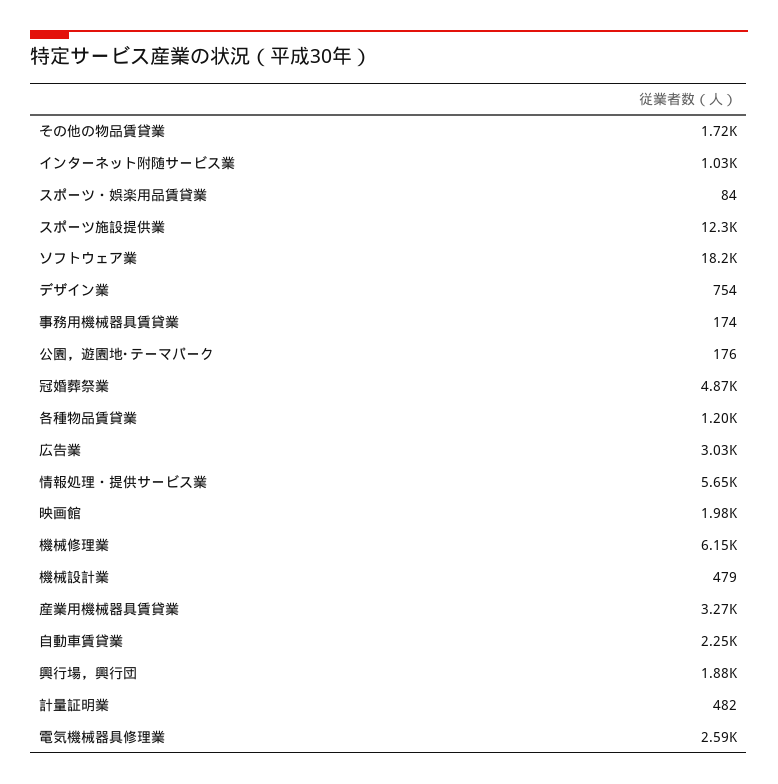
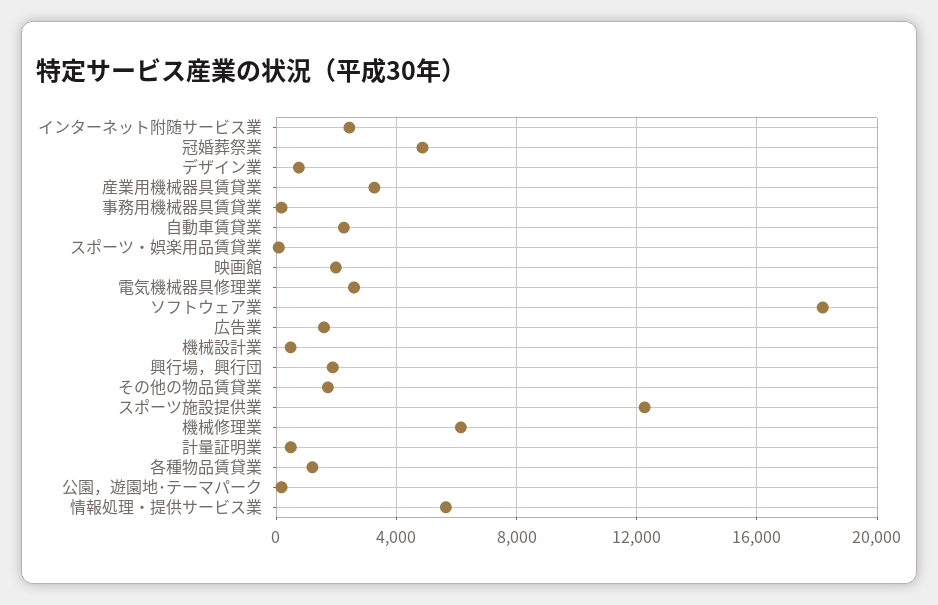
インターネット附随サービス業: 1030 -> 2500
広告業: 3030 -> 1500

